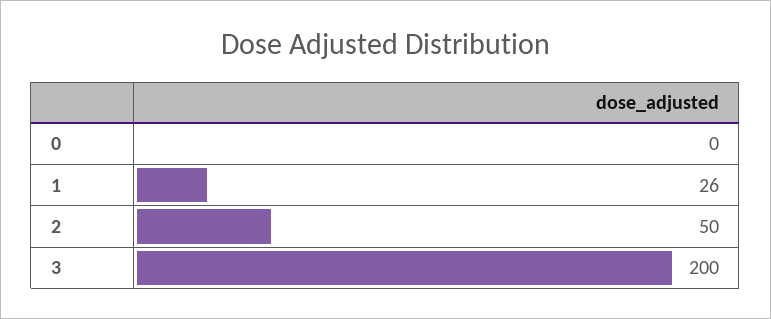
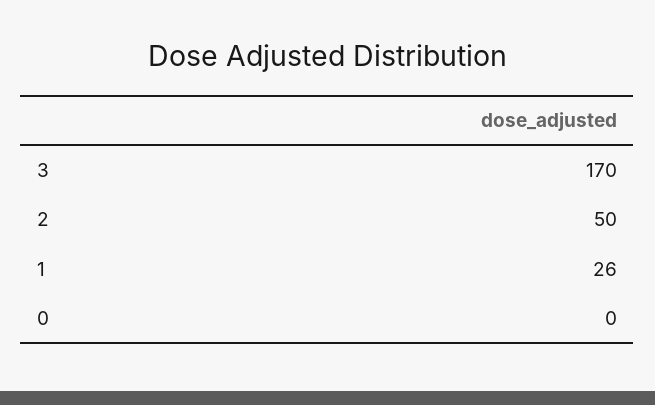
3: 200 -> 170

